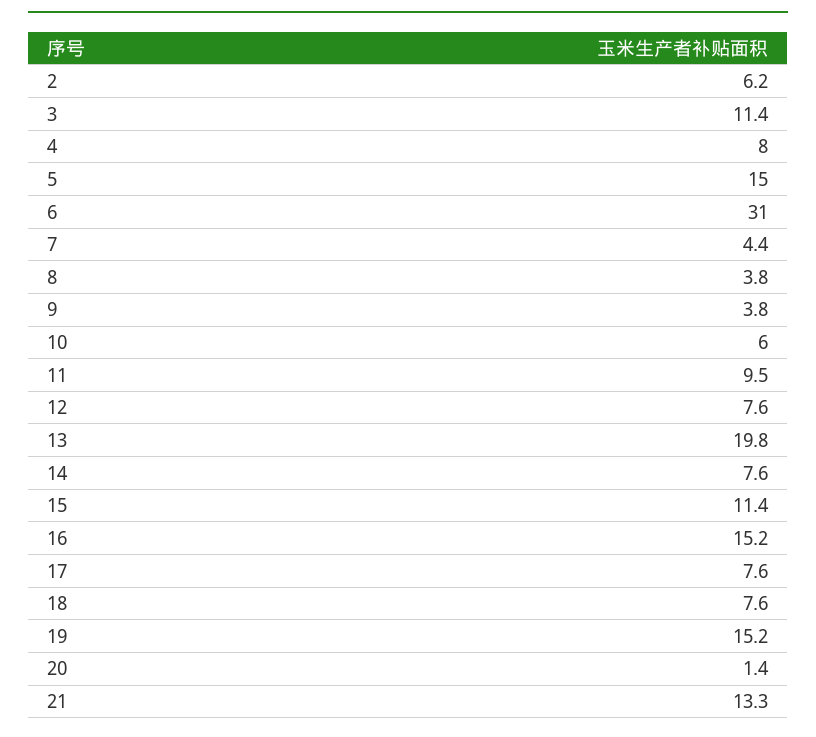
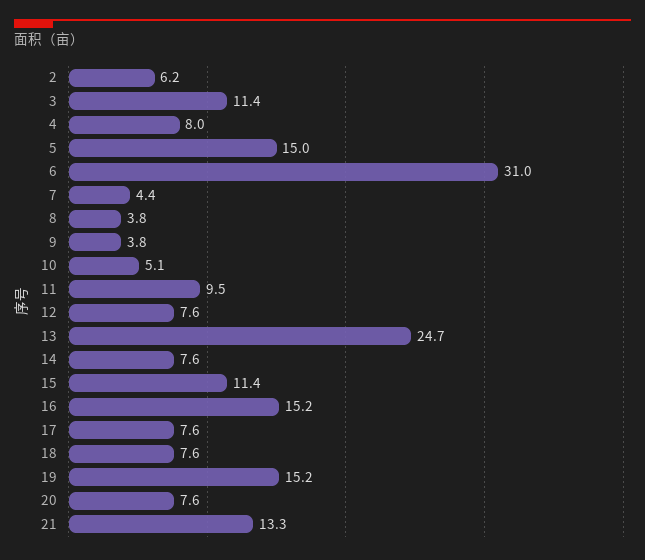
10: 6 -> 5.1
13: 19.8 -> 24.7
20: 1.4 -> 7.6

